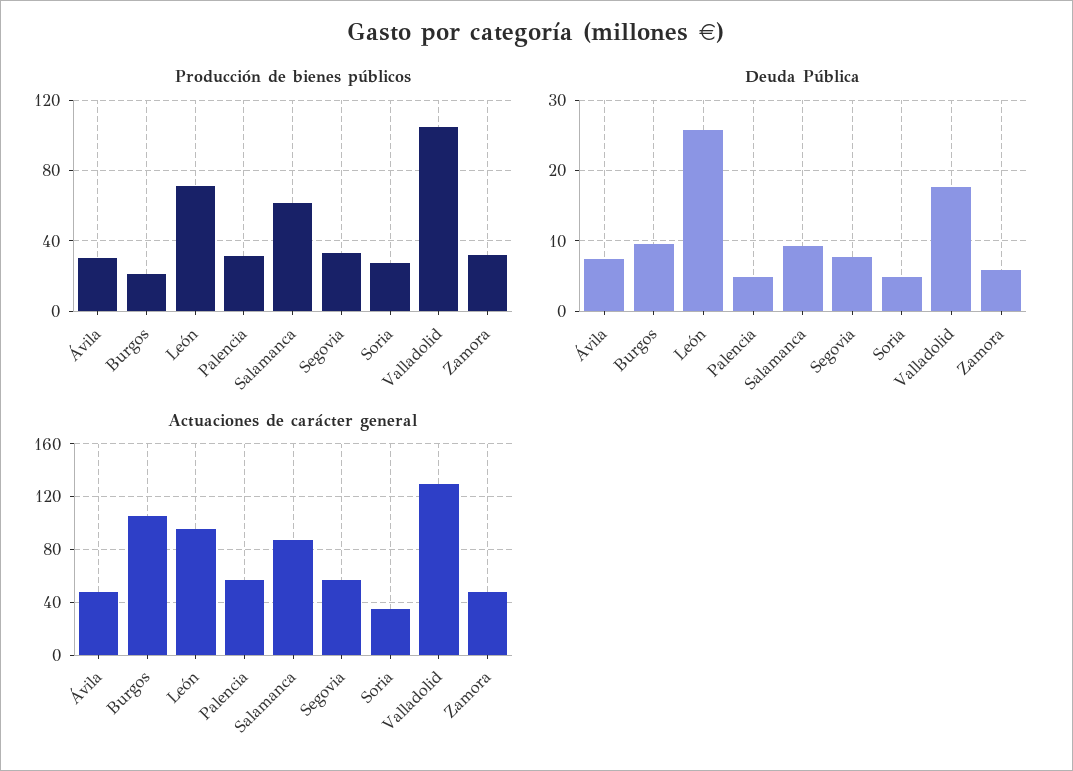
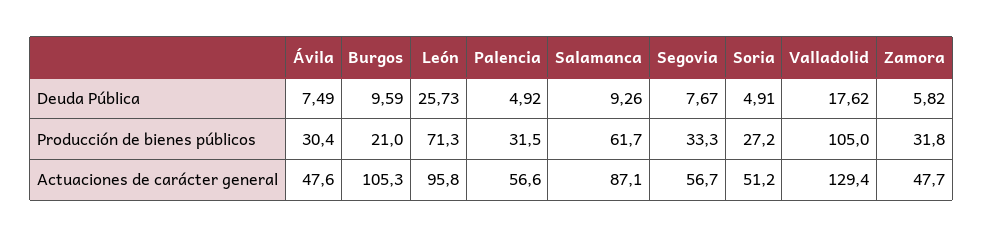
Actuaciones de carácter general, Soria: 35 -> 51.2

